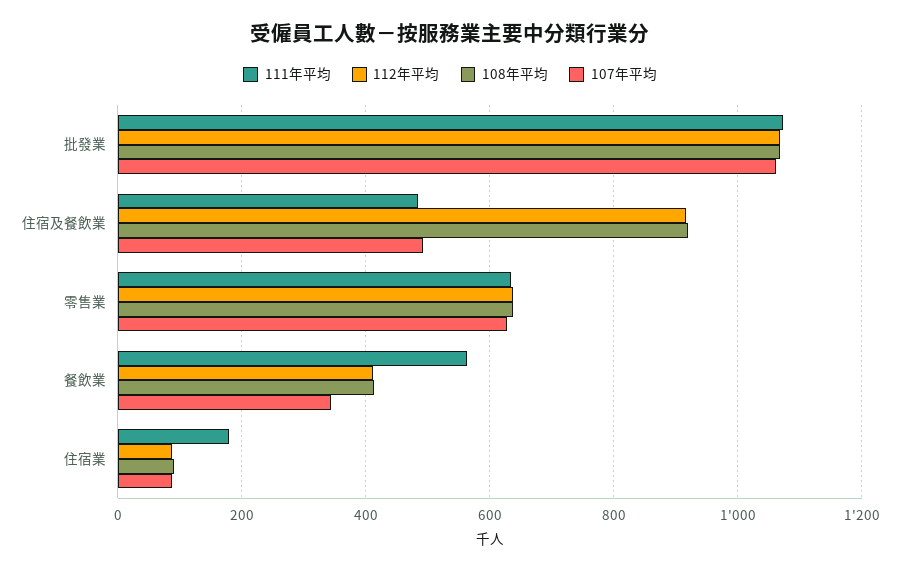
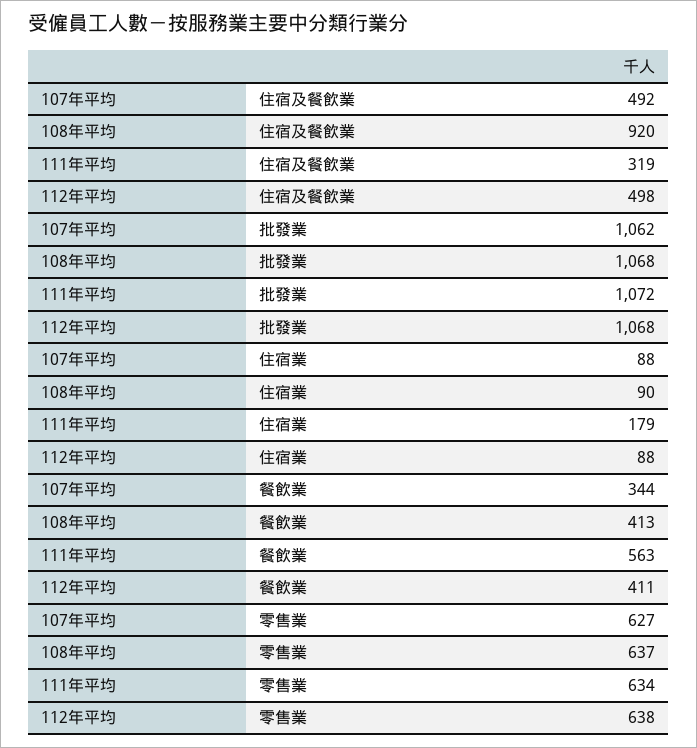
111年平均, 住宿及餐飲業: 480 -> 319
112年平均, 住宿及餐飲業: 920 -> 498

